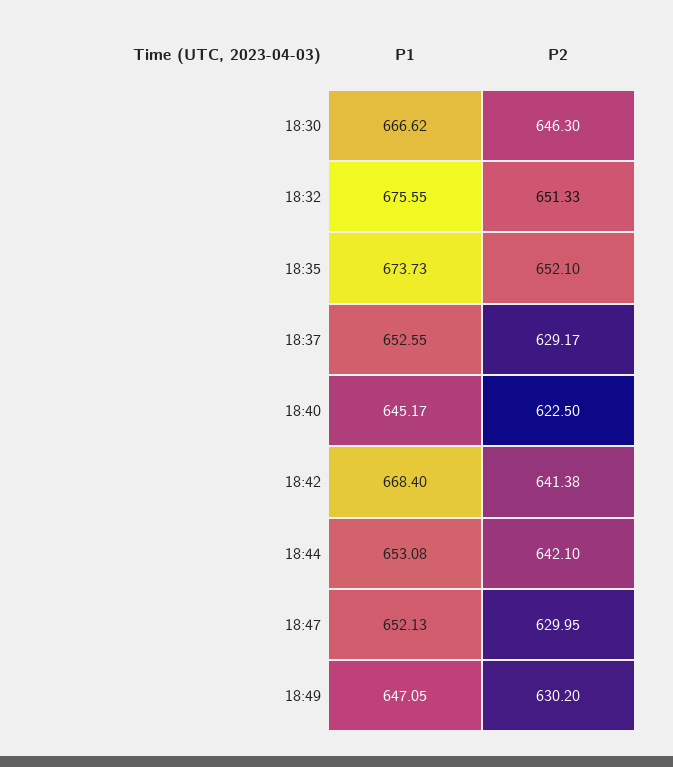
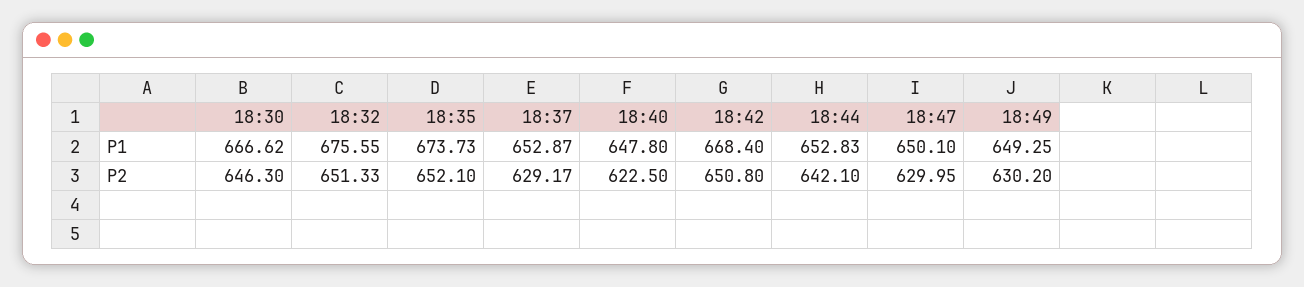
P1, 18:37: 652.55 -> 652.87
P1, 18:40: 645.17 -> 647.8
P2, 18:42: 641.38 -> 650.8
P1, 18:44: 653.08 -> 652.83
P1, 18:47: 652.13 -> 650.1
P1, 18:49: 647.05 -> 649.25

